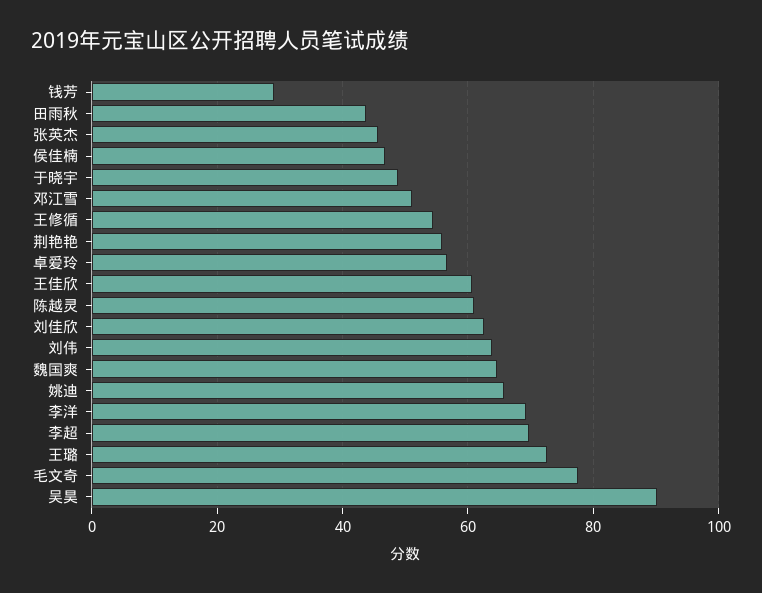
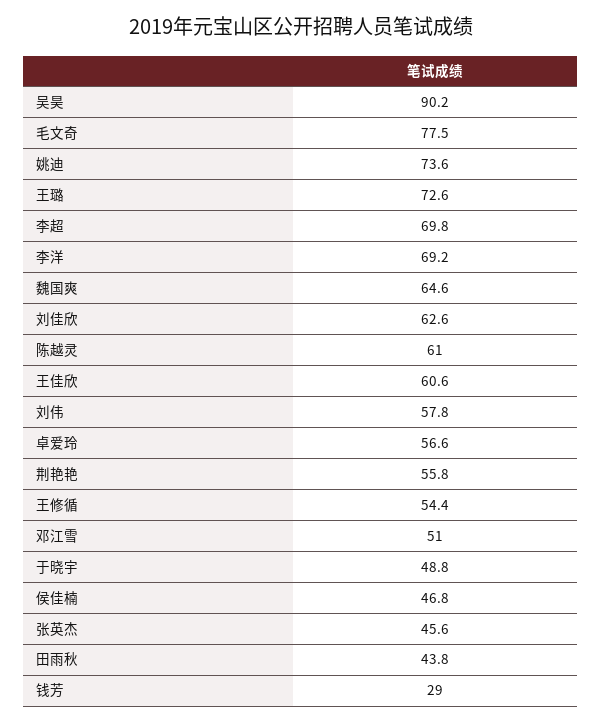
刘伟: 64 -> 57.8
姚迪: 66 -> 73.6

